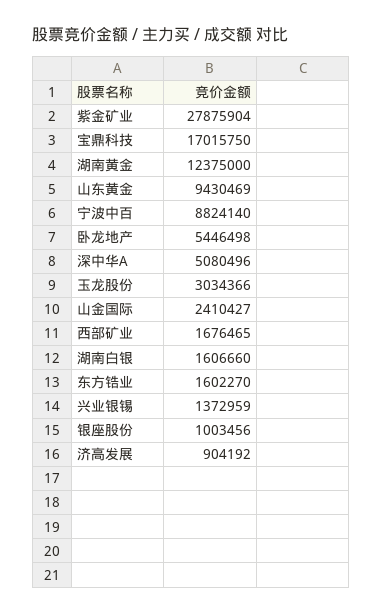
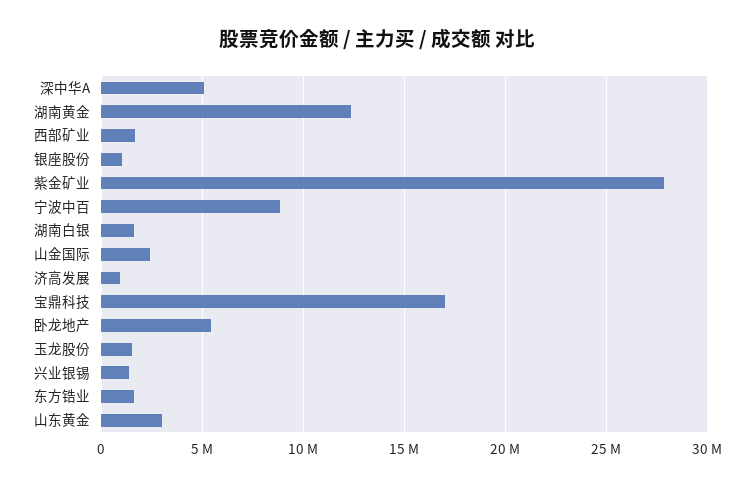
山东黄金: 9430469 -> 3000000
玉龙股份: 3034366 -> 1500000

